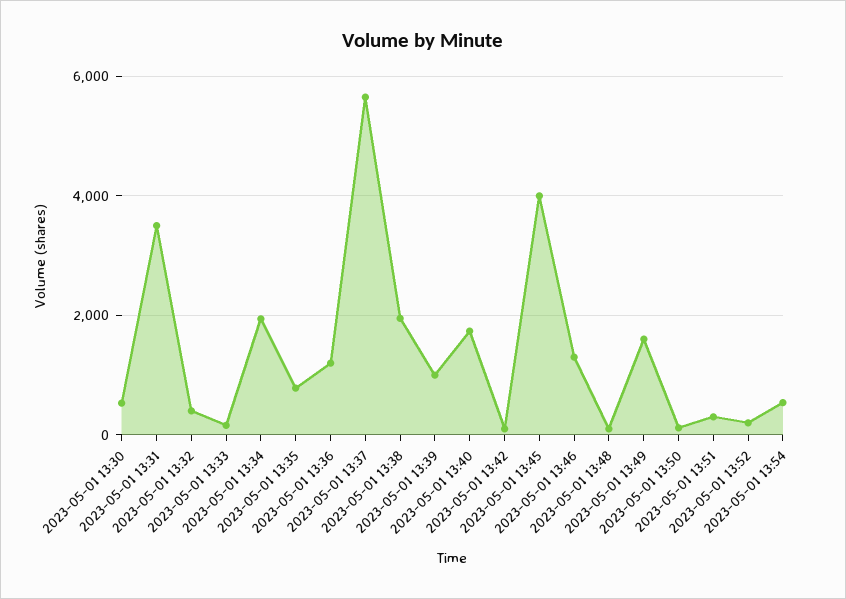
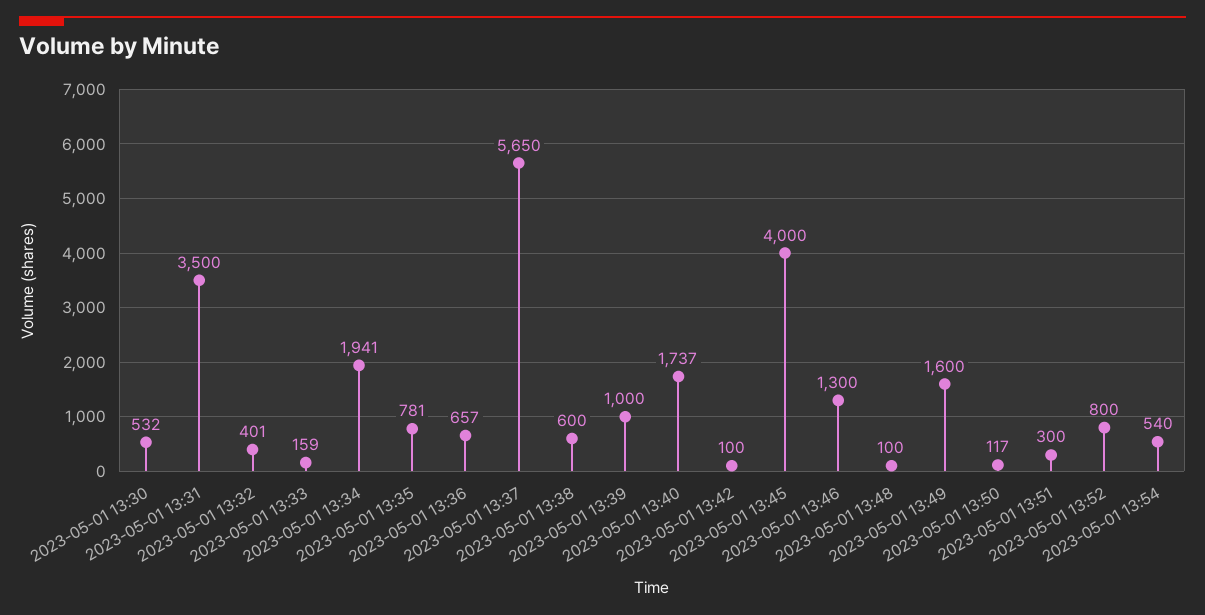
2023-05-01 13:36: 1200 -> 657
2023-05-01 13:38: 2000 -> 600
2023-05-01 13:52: 200 -> 800

